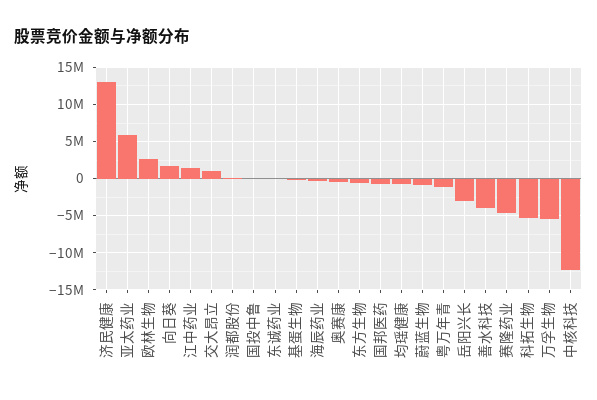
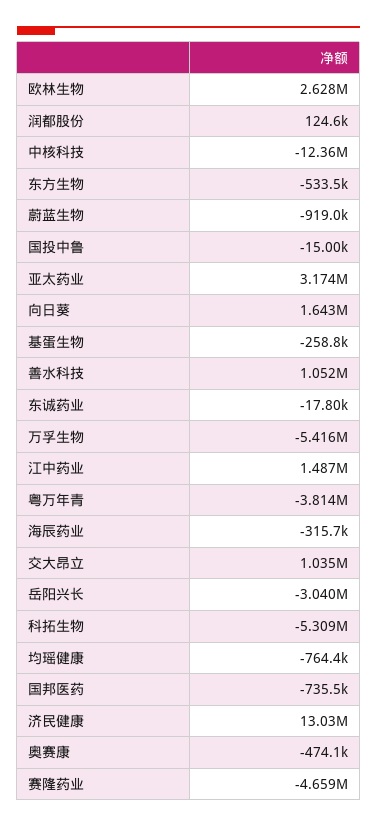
亚太药业: 6000000 -> 3174000
粤万年青: -1000000 -> -3814000
善水科技: -4000000 -> 1052000

